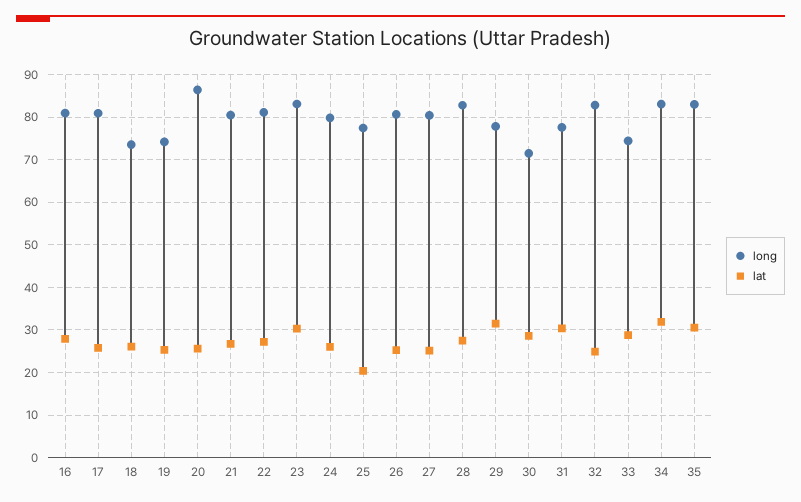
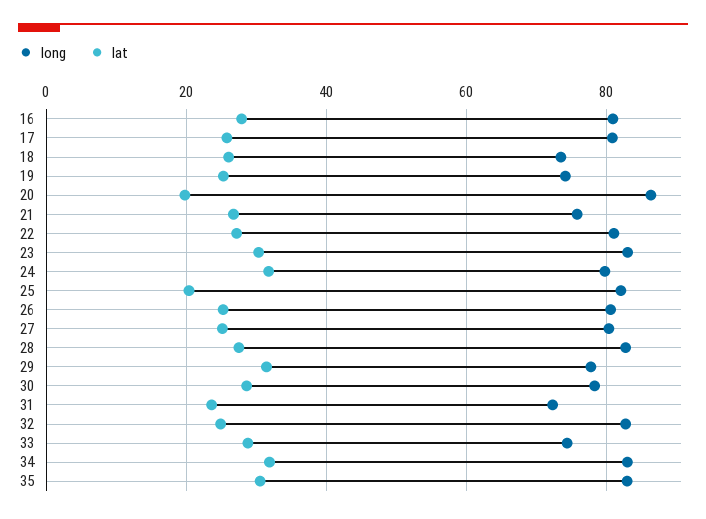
lat, 20: 26 -> 20
long, 21: 80 -> 76
lat, 24: 26 -> 32
long, 25: 78 -> 82
long, 30: 72 -> 78
long, 31: 78 -> 72
lat, 31: 30 -> 24

